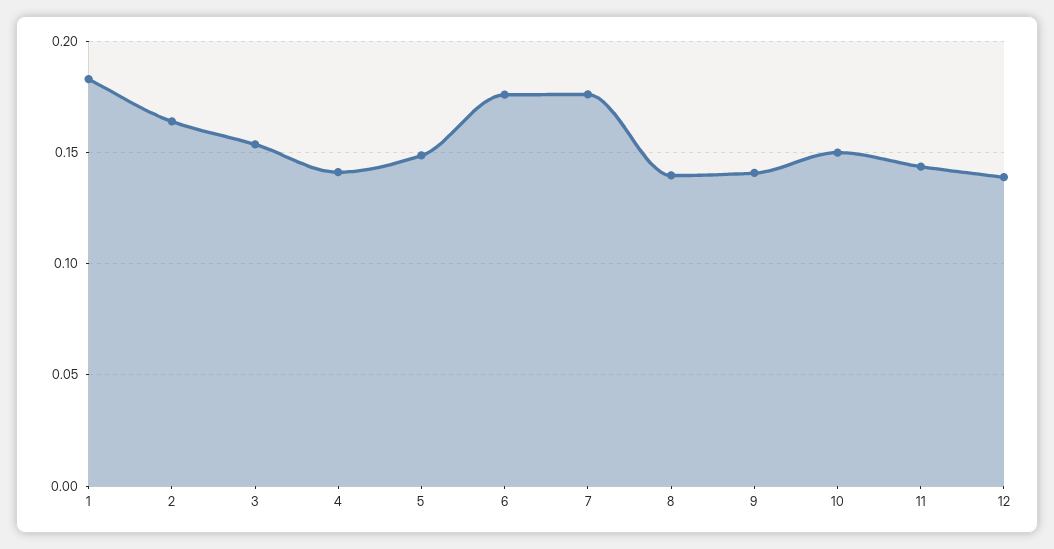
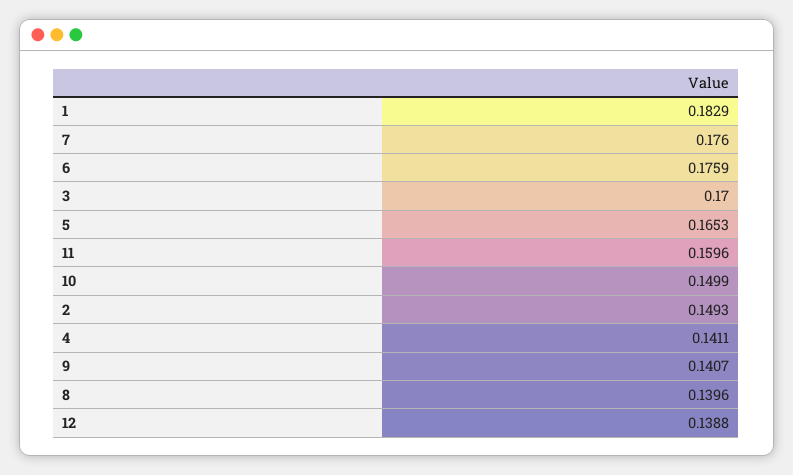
2: 0.165 -> 0.1493
3: 0.155 -> 0.17
5: 0.15 -> 0.1653
11: 0.145 -> 0.1596

